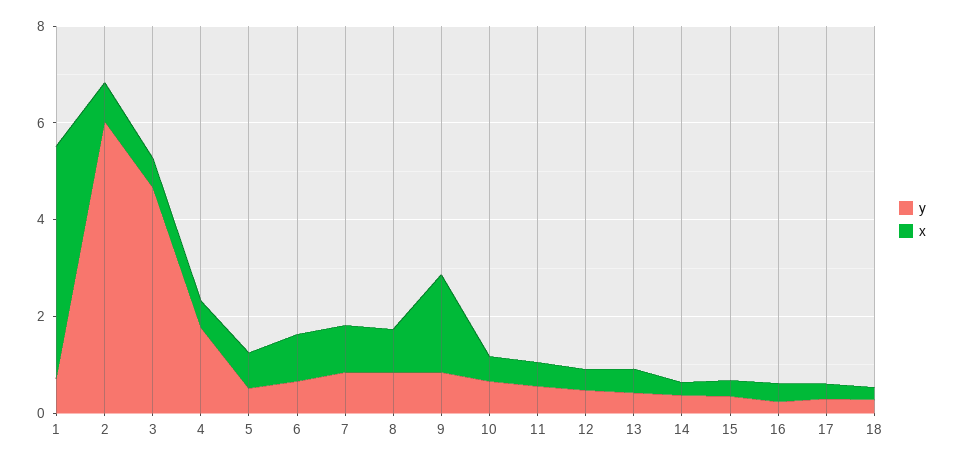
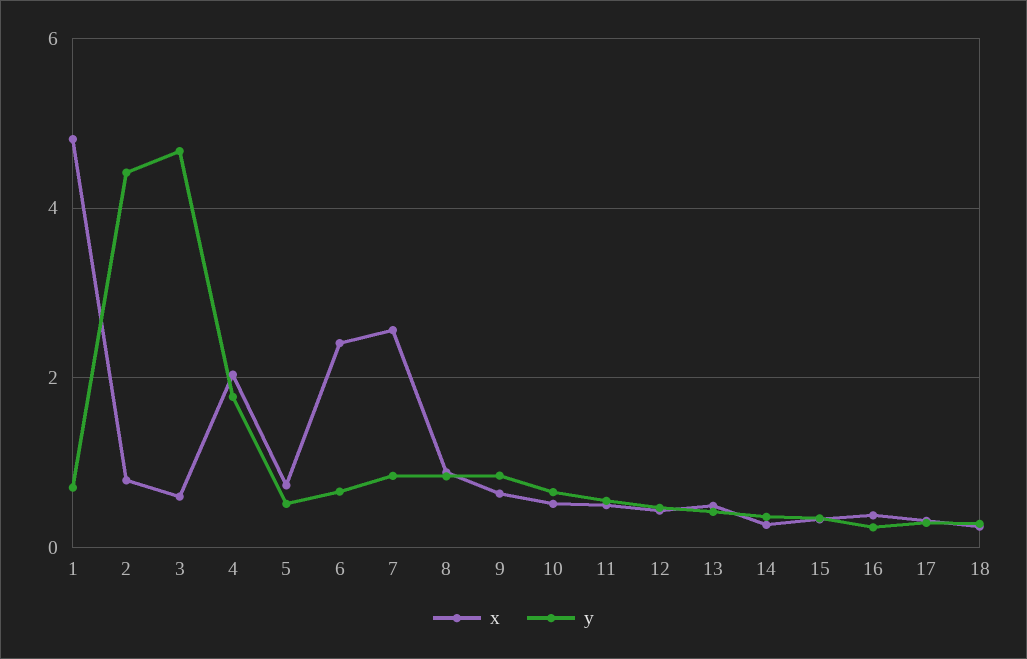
y, 2: 6 -> 4.4
x, 4: 0.5 -> 2
x, 6: 1 -> 2.4
x, 7: 1 -> 2.6
x, 9: 2 -> 0.6

